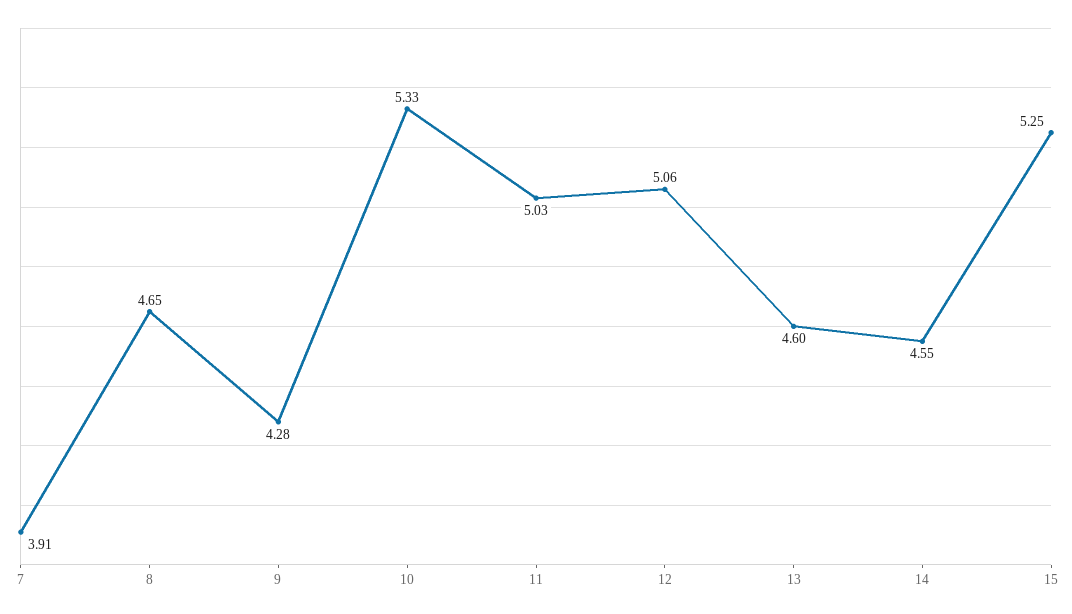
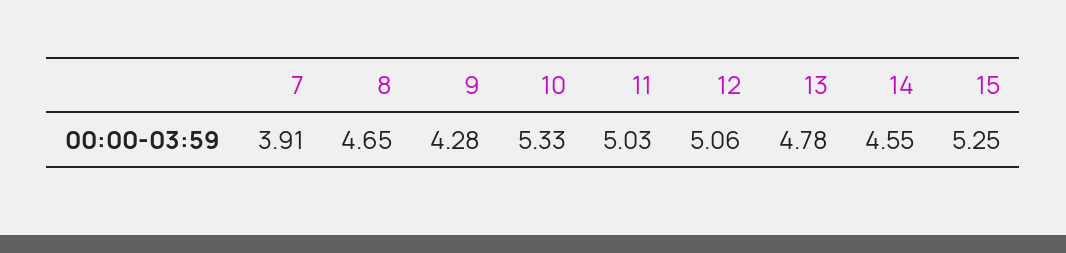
13: 4.6 -> 4.78

